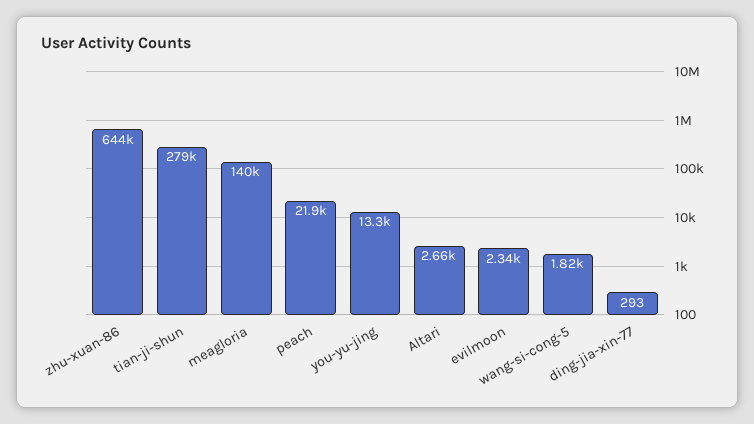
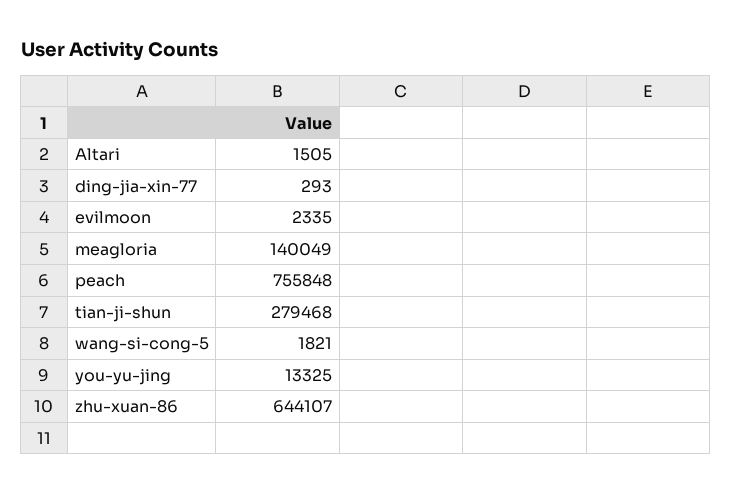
peach: 21900 -> 755848
Altari: 2660 -> 1505

